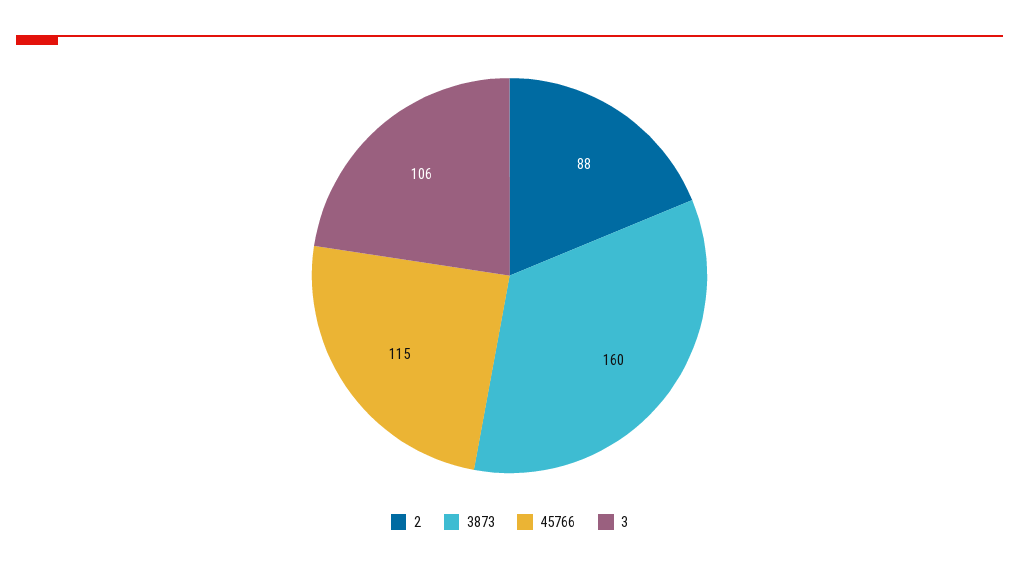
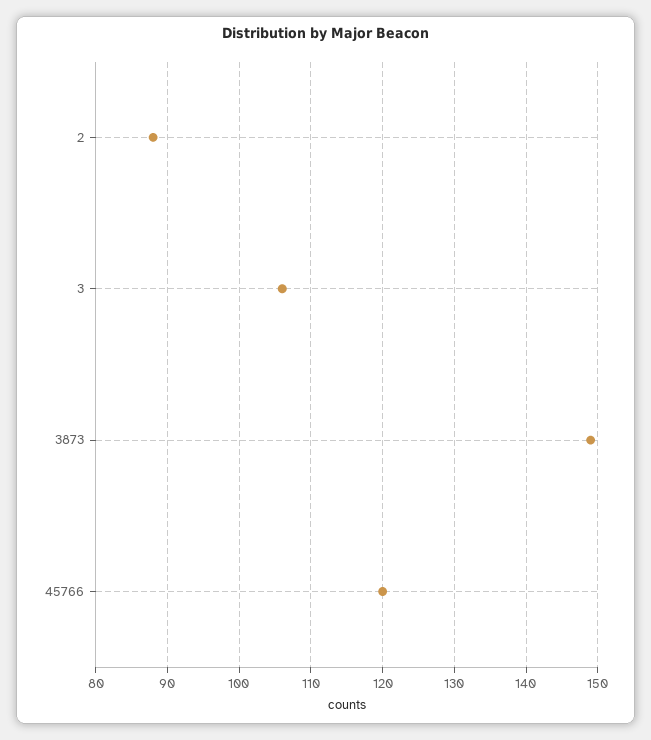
3873: 160 -> 149
45766: 115 -> 120

